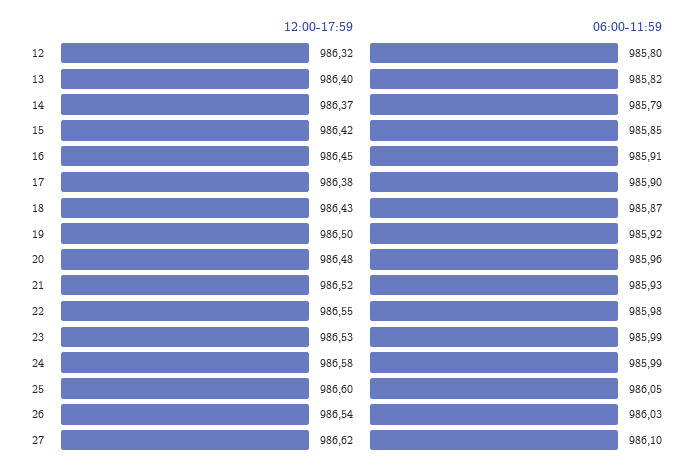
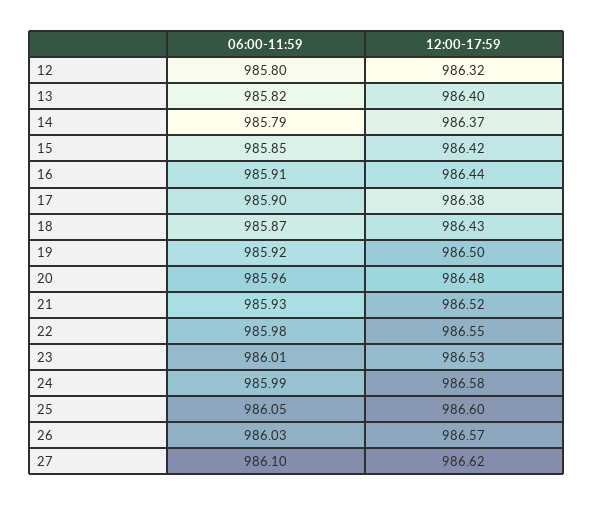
12:00-17:59, 16: 986.45 -> 986.44
06:00-11:59, 23: 985.99 -> 986.01
12:00-17:59, 26: 986.54 -> 986.57

